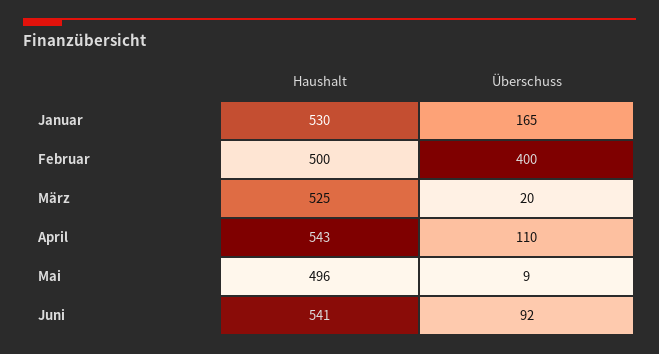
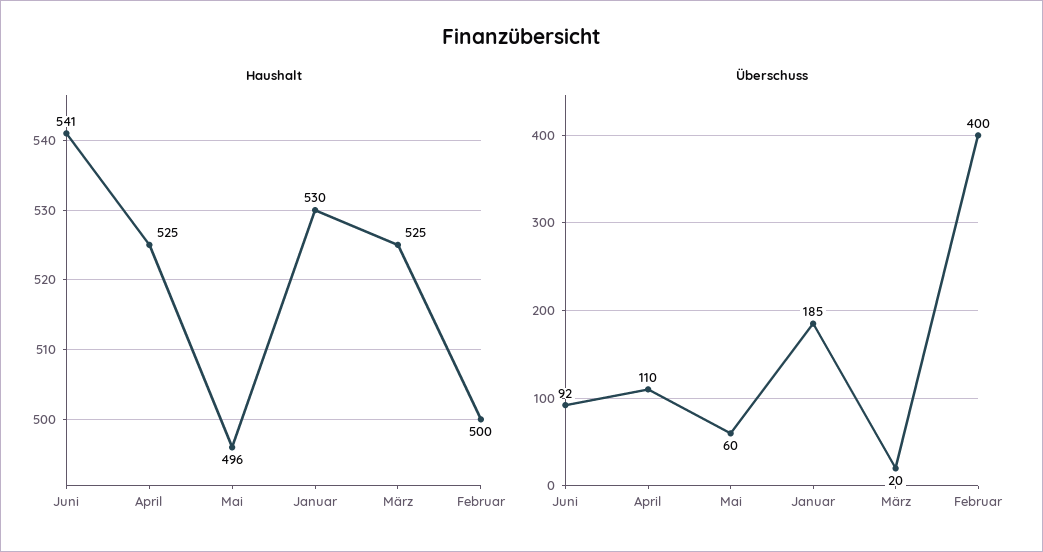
Überschuss, Januar: 165 -> 185
Haushalt, April: 543 -> 525
Überschuss, Mai: 9 -> 60

